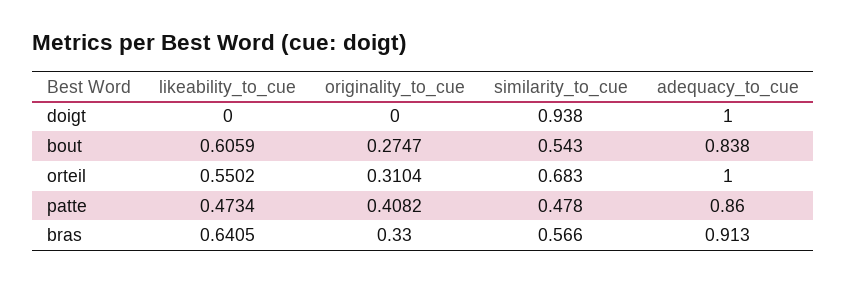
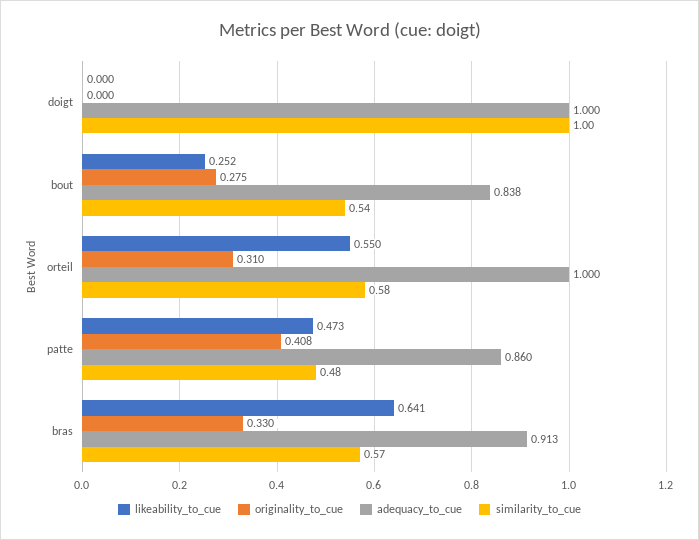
similarity_to_cue, doigt: 0.938 -> 1
likeability_to_cue, bout: 0.6059 -> 0.252
similarity_to_cue, orteil: 0.683 -> 0.58

